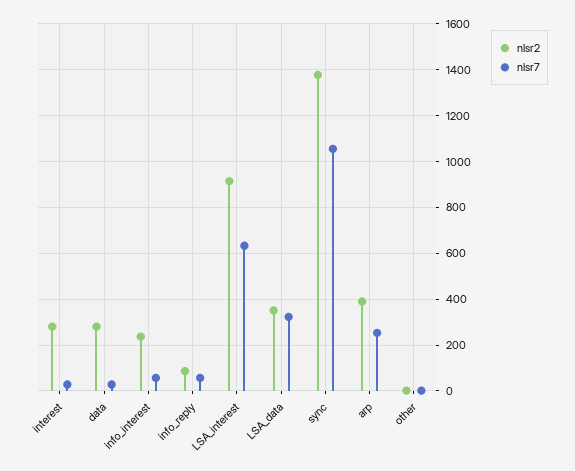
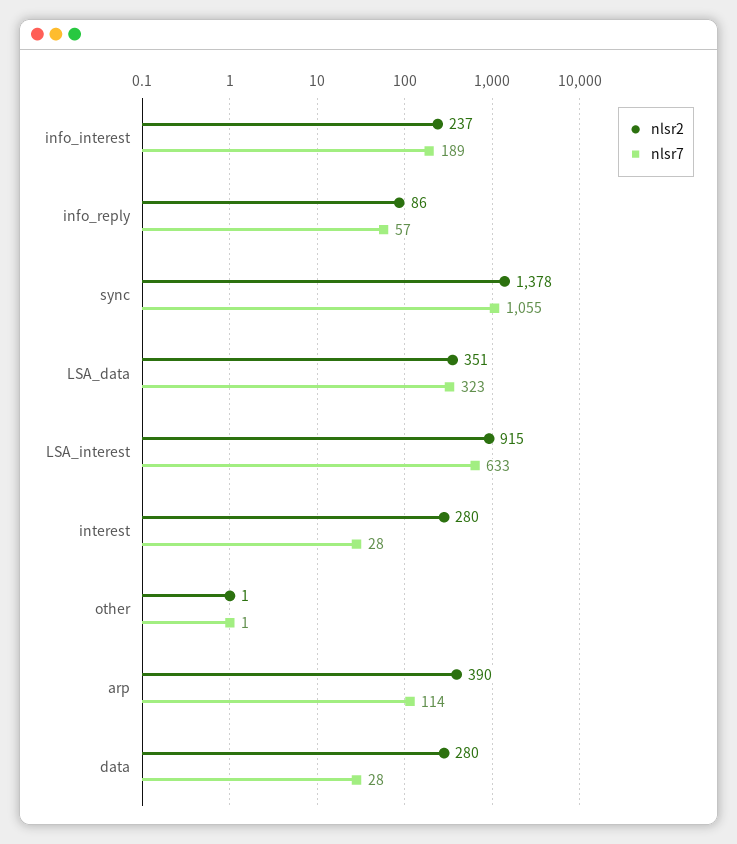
nlsr7, info_interest: 50 -> 189
nlsr7, arp: 250 -> 114

